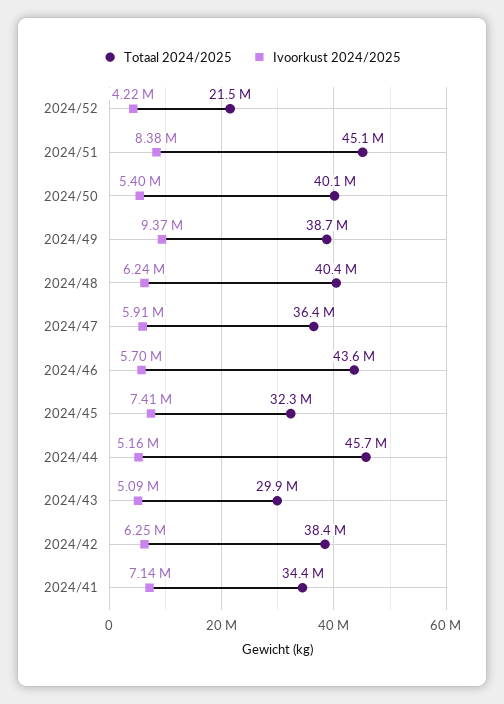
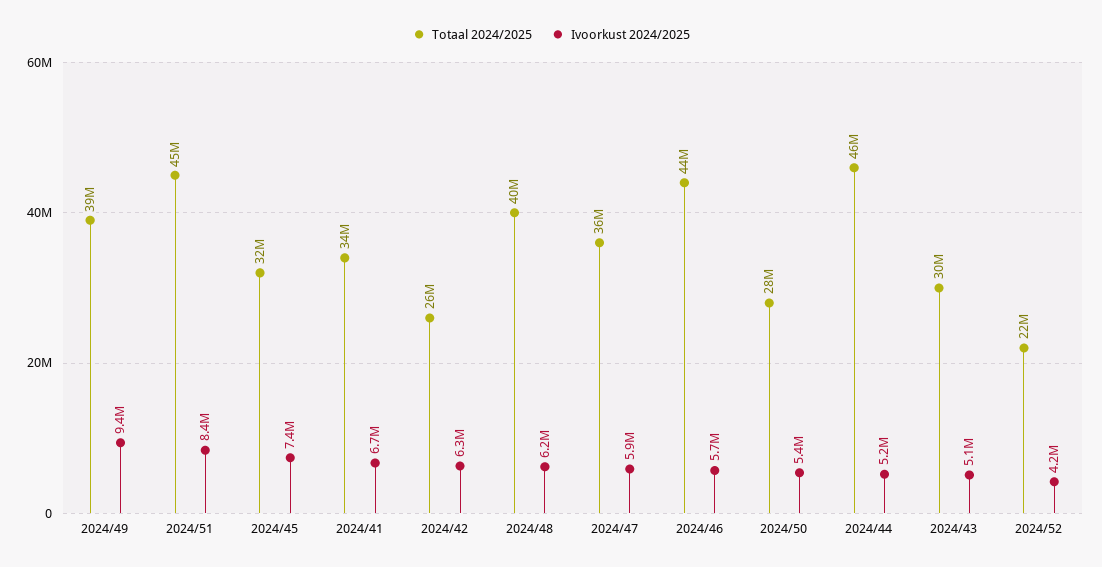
Totaal 2024/2025, 2024/50: 40100000 -> 28000000
Totaal 2024/2025, 2024/42: 38400000 -> 26000000
Ivoorkust 2024/2025, 2024/41: 7140000 -> 6700000

